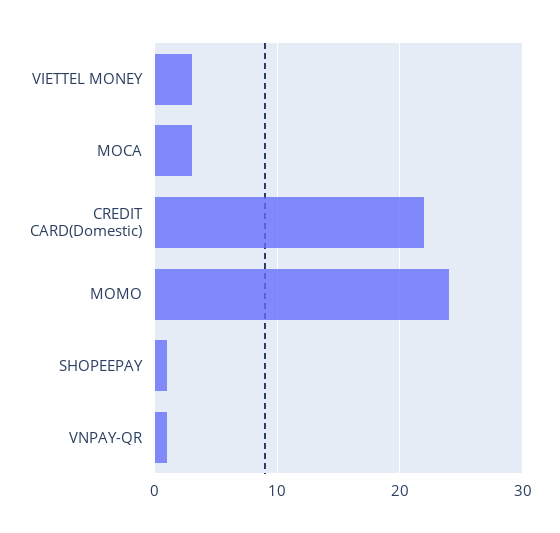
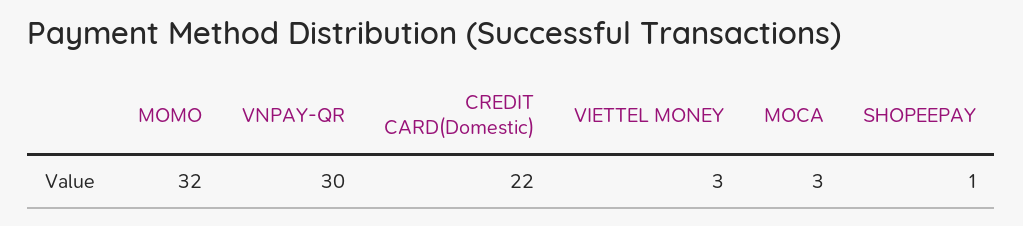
MOMO: 24 -> 32
VNPAY-QR: 1 -> 30

